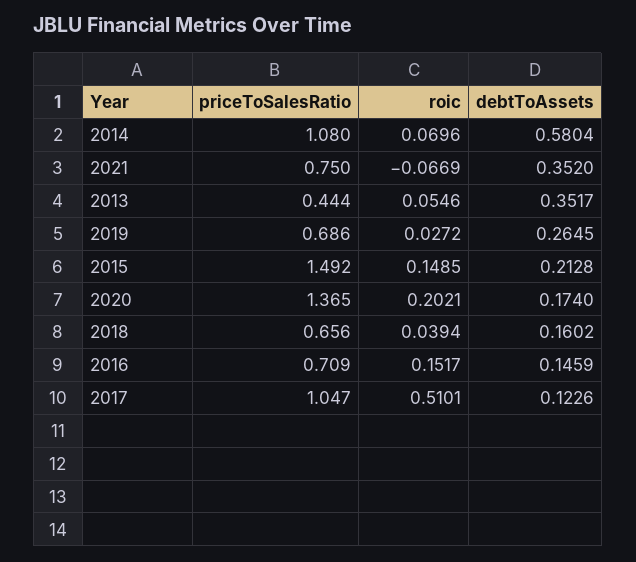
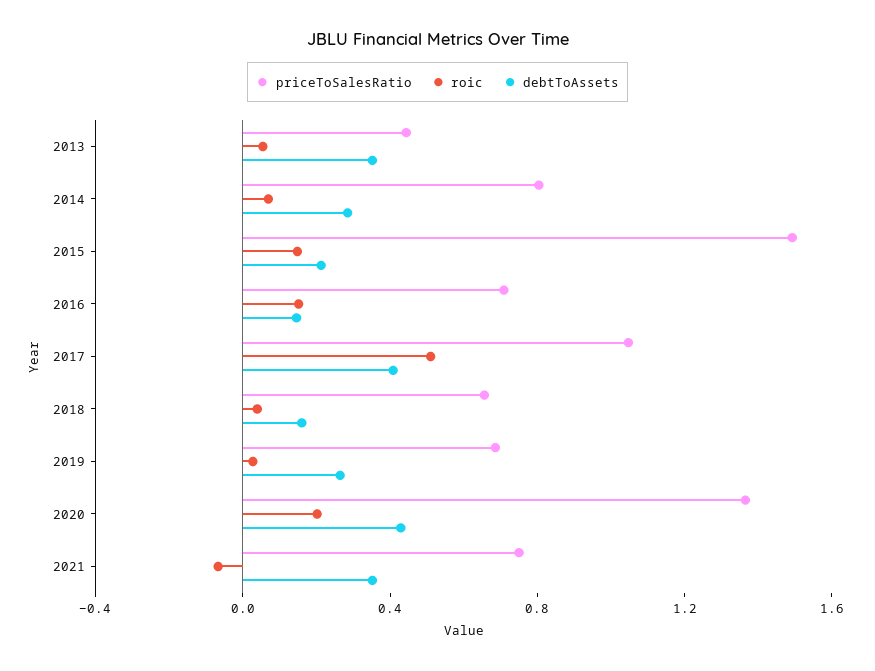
priceToSalesRatio, 2014: 1.08 -> 0.8
debtToAssets, 2014: 0.5804 -> 0.3
debtToAssets, 2020: 0.174 -> 0.4
debtToAssets, 2017: 0.1226 -> 0.4

